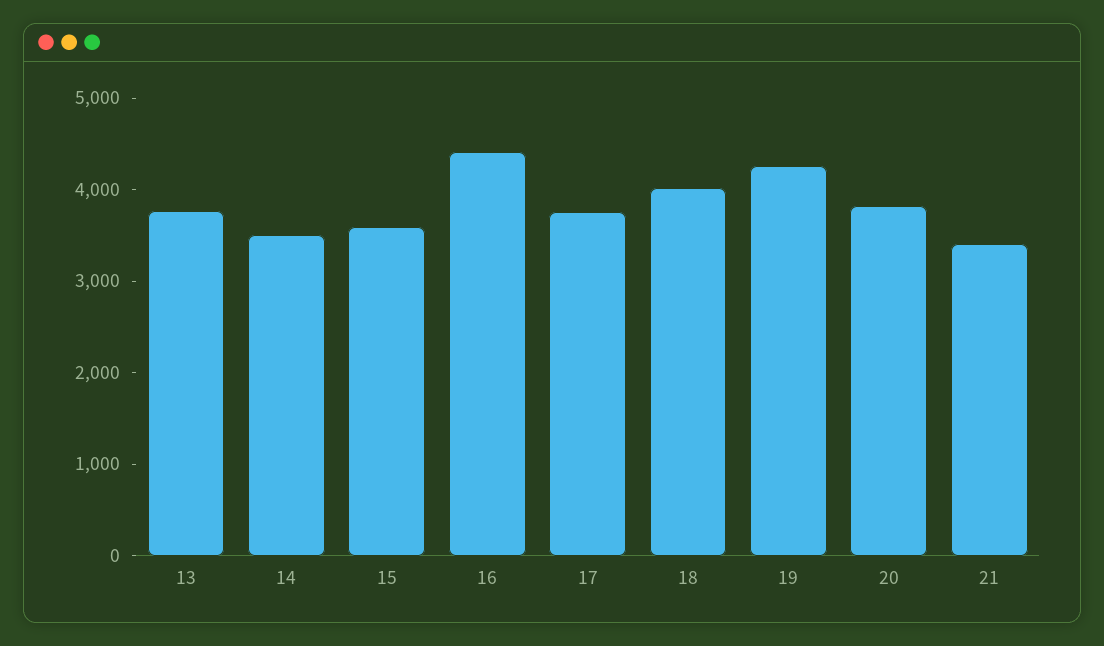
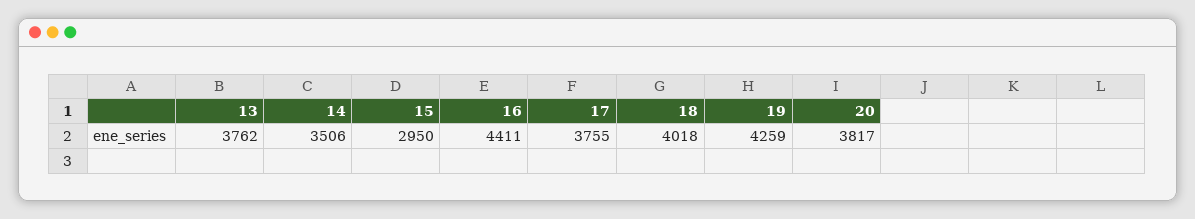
15: 3600 -> 2950
21: 3400 -> none

